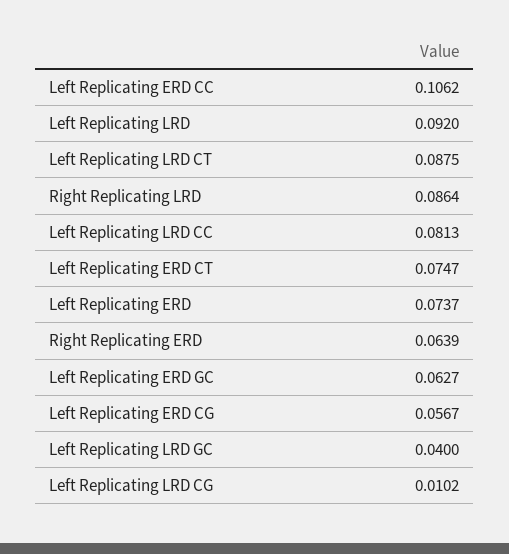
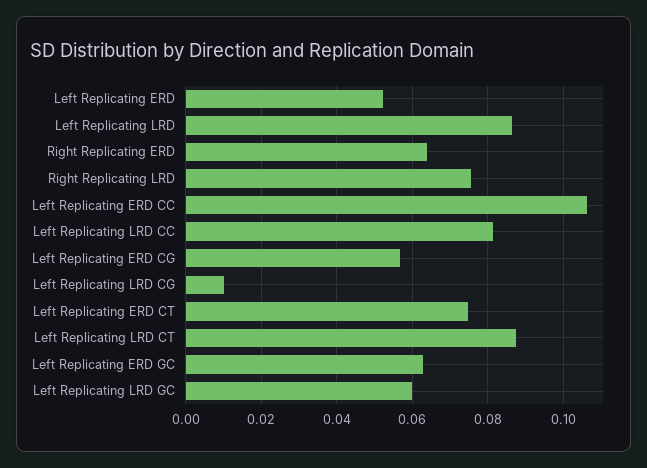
Left Replicating LRD: 0.092 -> 0.086
Right Replicating LRD: 0.0864 -> 0.076
Left Replicating ERD: 0.0737 -> 0.052
Left Replicating LRD GC: 0.04 -> 0.06

